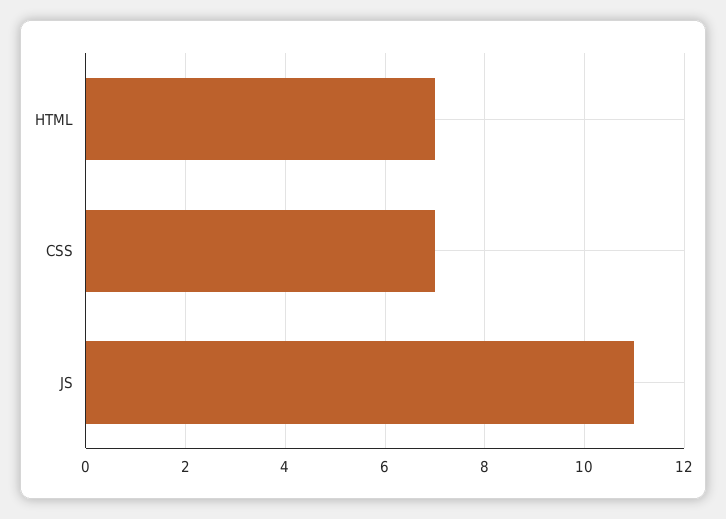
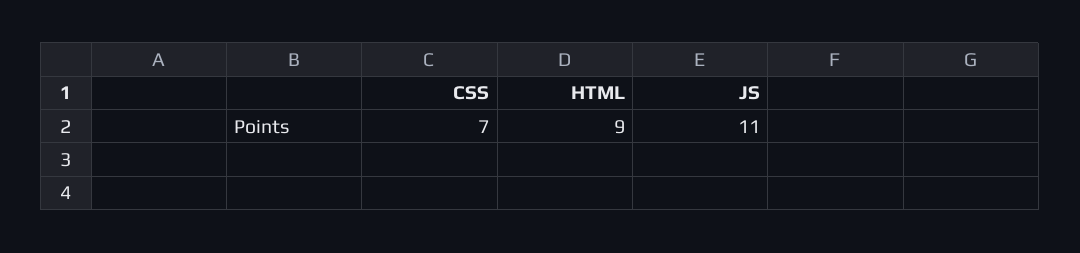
HTML: 7 -> 9

